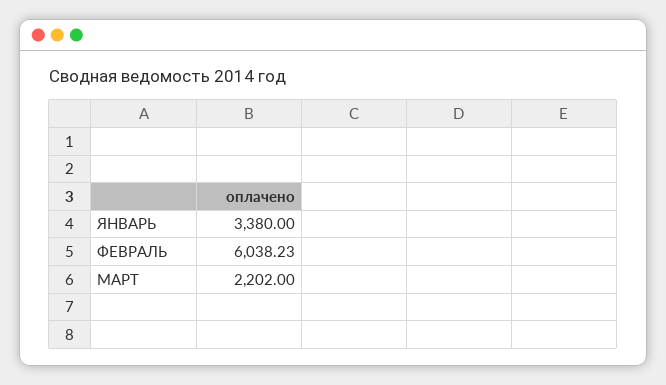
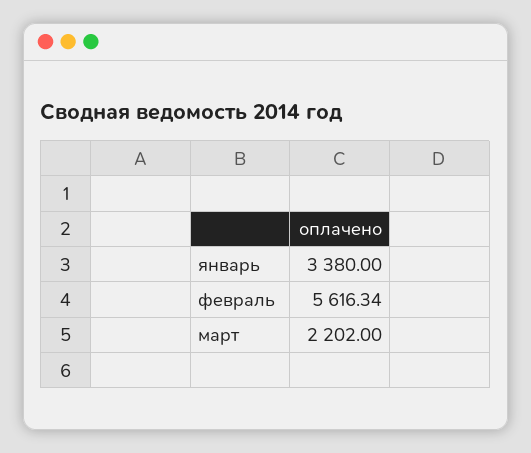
ФЕВРАЛЬ: 6038.23 -> 5616.34

